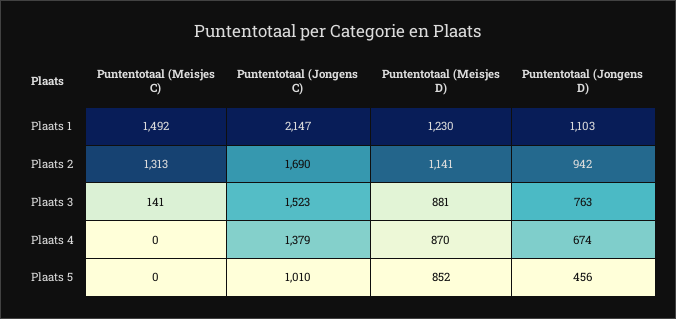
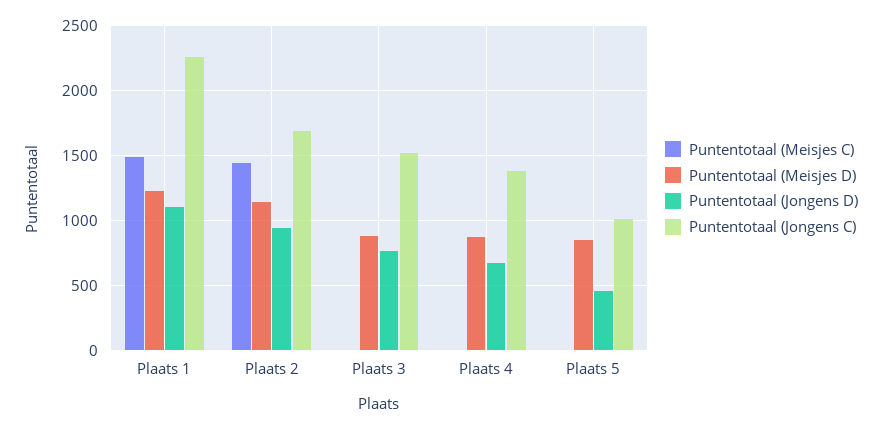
Puntentotaal (Jongens C), Plaats 1: 2147 -> 2250
Puntentotaal (Meisjes C), Plaats 2: 1313 -> 1450
Puntentotaal (Meisjes C), Plaats 3: 141 -> 0

